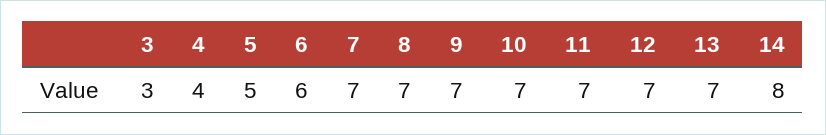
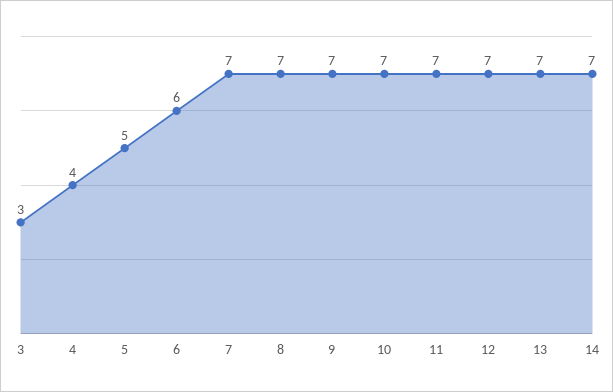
14: 8 -> 7

